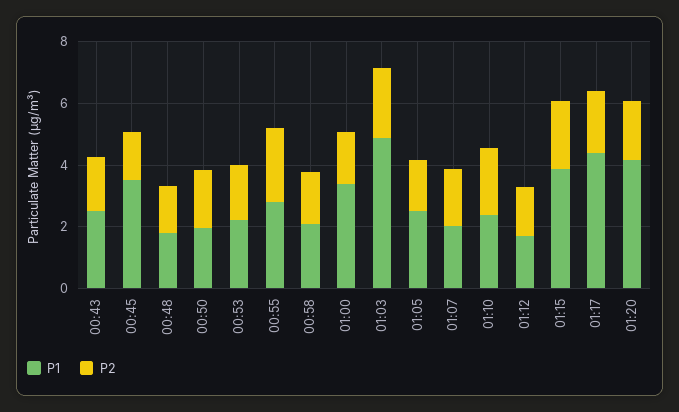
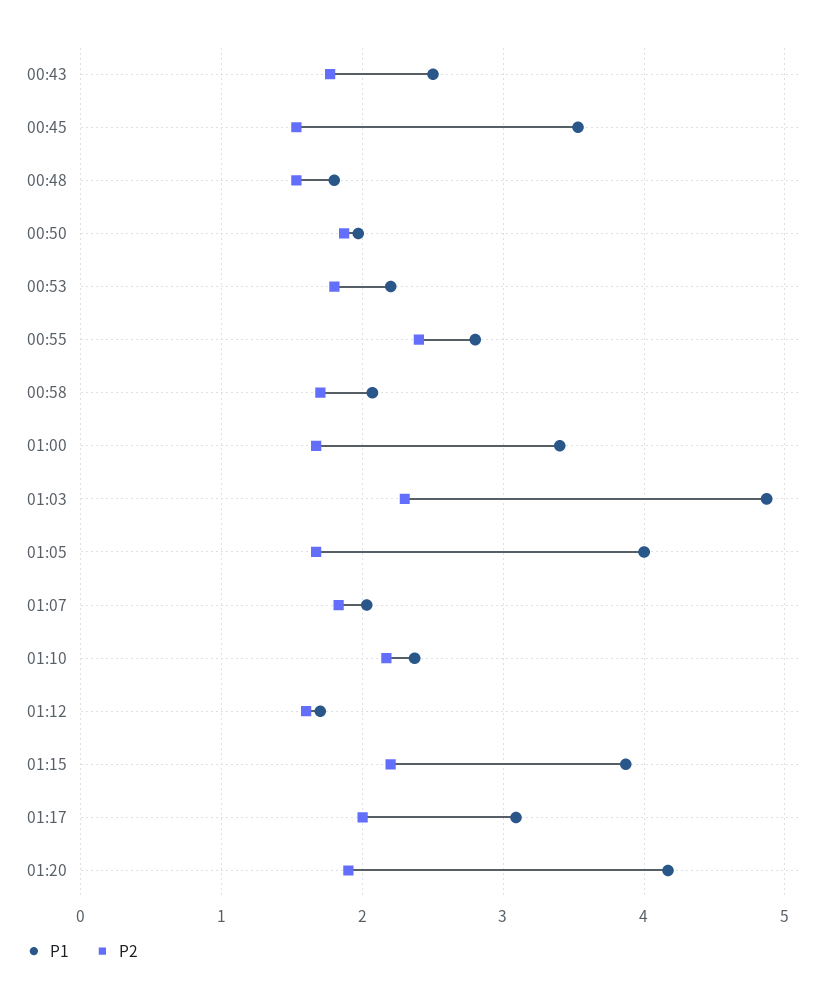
P1, 01:05: 2.5 -> 4
P1, 01:17: 4.5 -> 3.1

